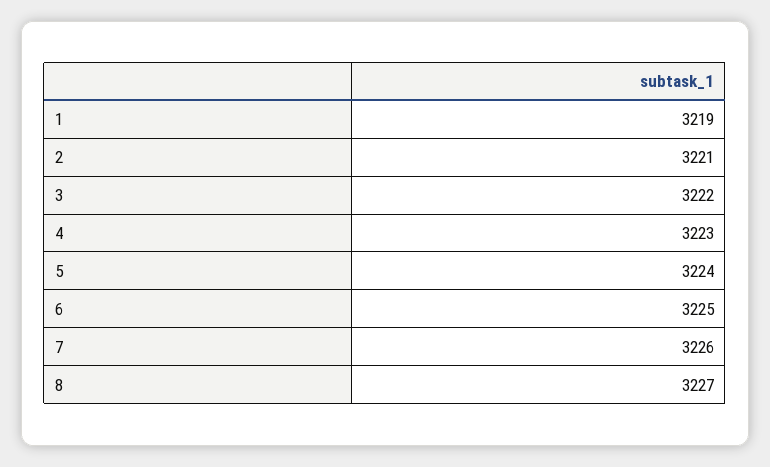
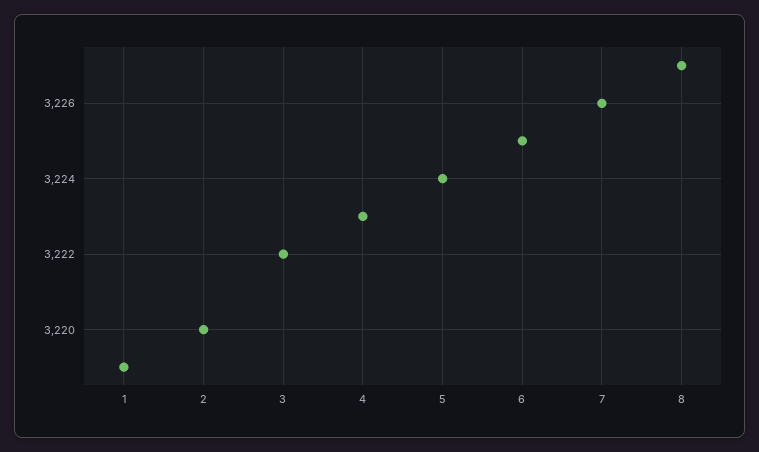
2: 3221 -> 3220

